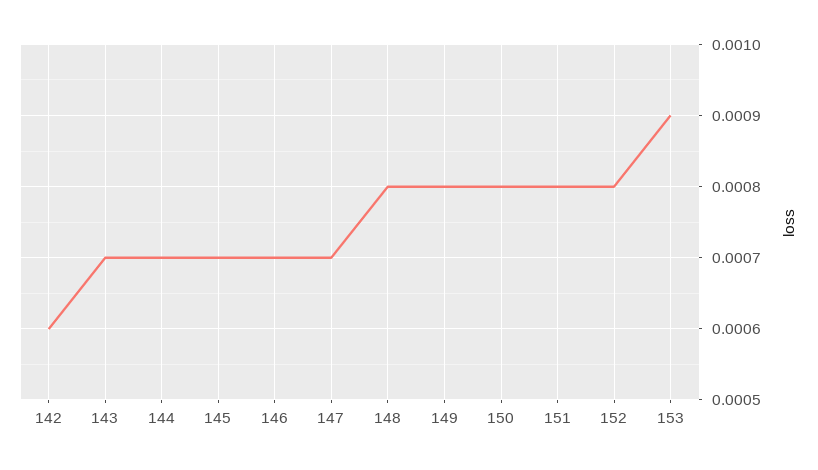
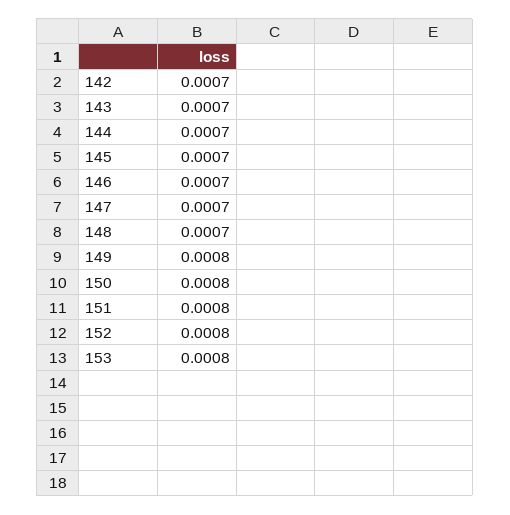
142: 0.0006 -> 0.0007
148: 0.0008 -> 0.0007
153: 0.0009 -> 0.0008

